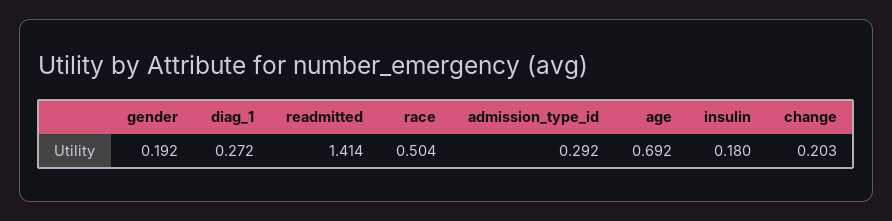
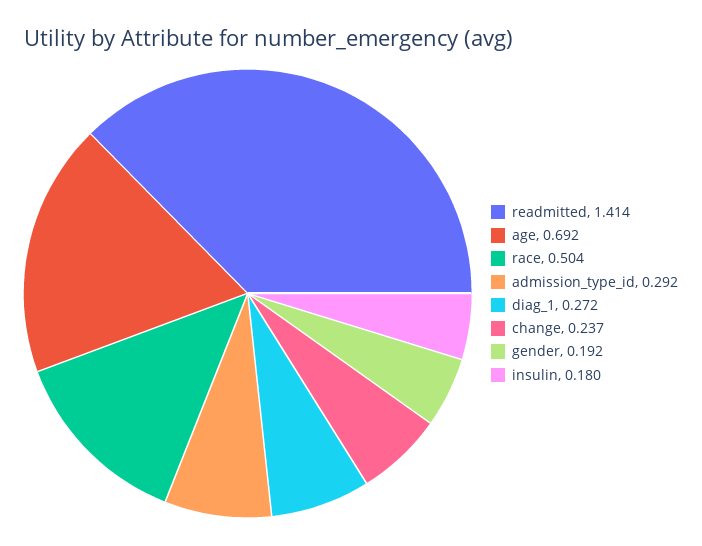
change: 0.203 -> 0.237

